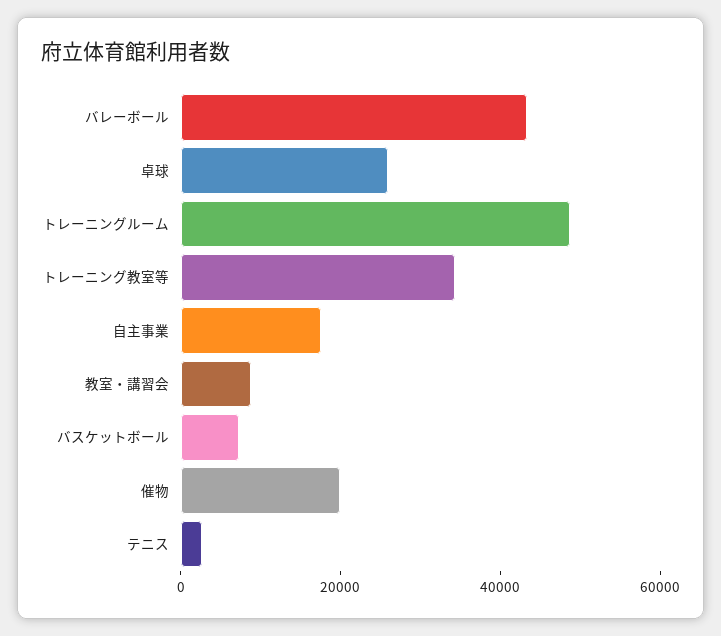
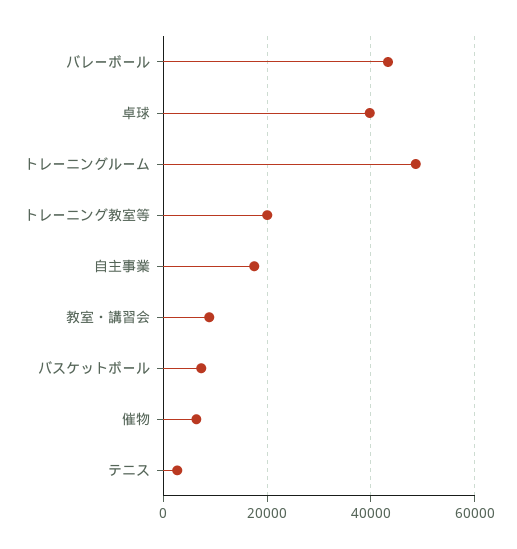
卓球: 25000 -> 40000
トレーニング教室等: 35000 -> 20000
催物: 20000 -> 6000

